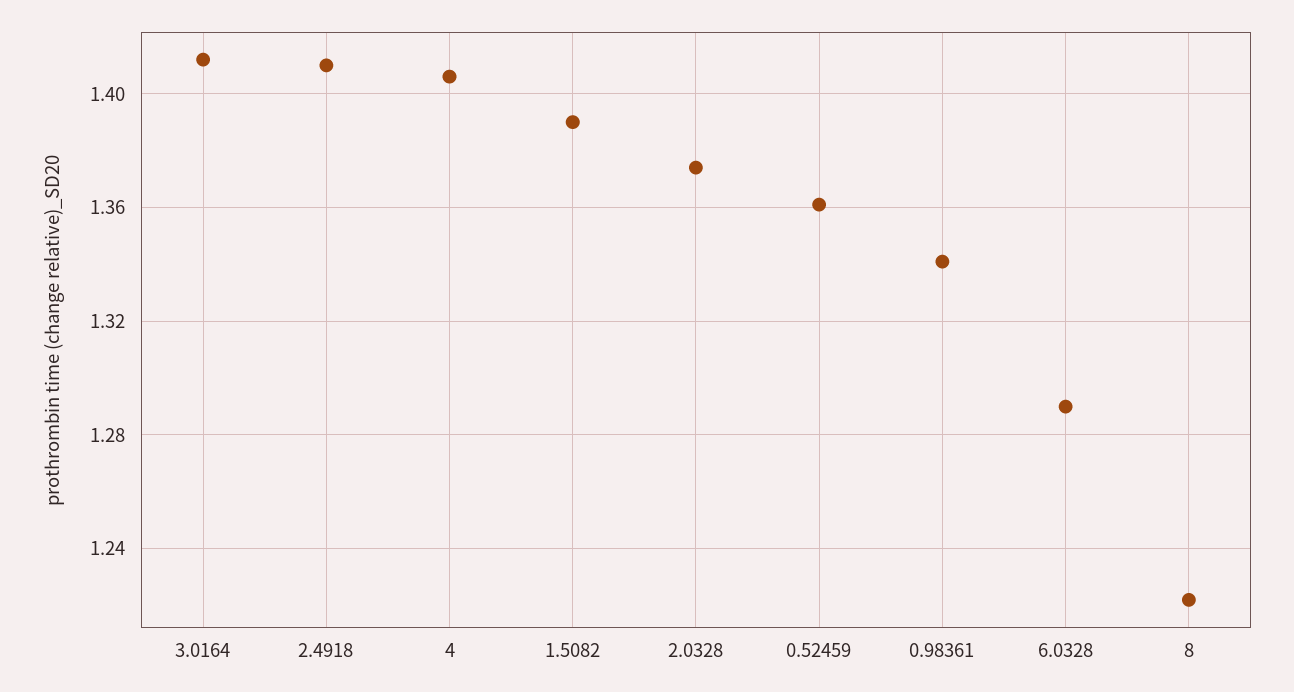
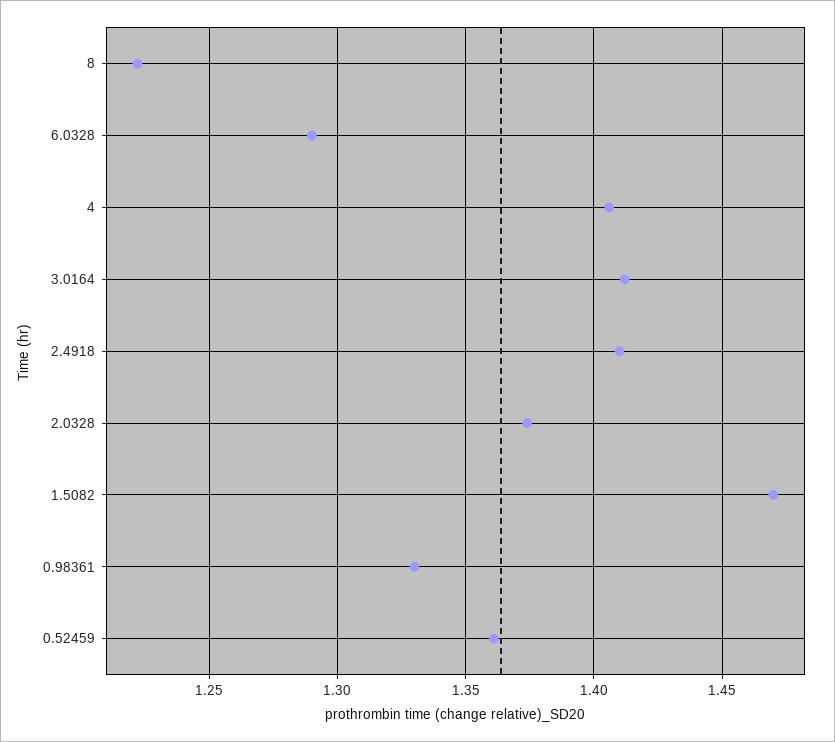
1.5082: 1.39 -> 1.47
0.98361: 1.34 -> 1.33

